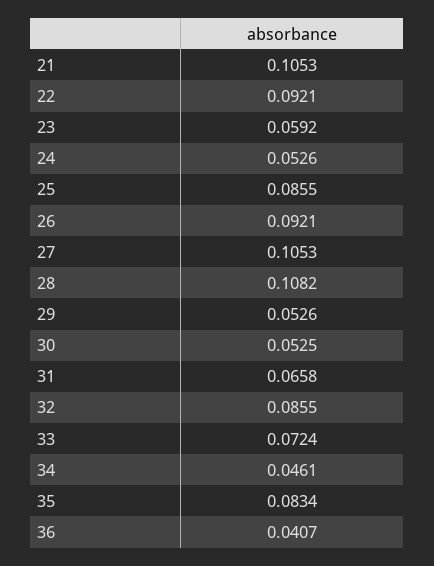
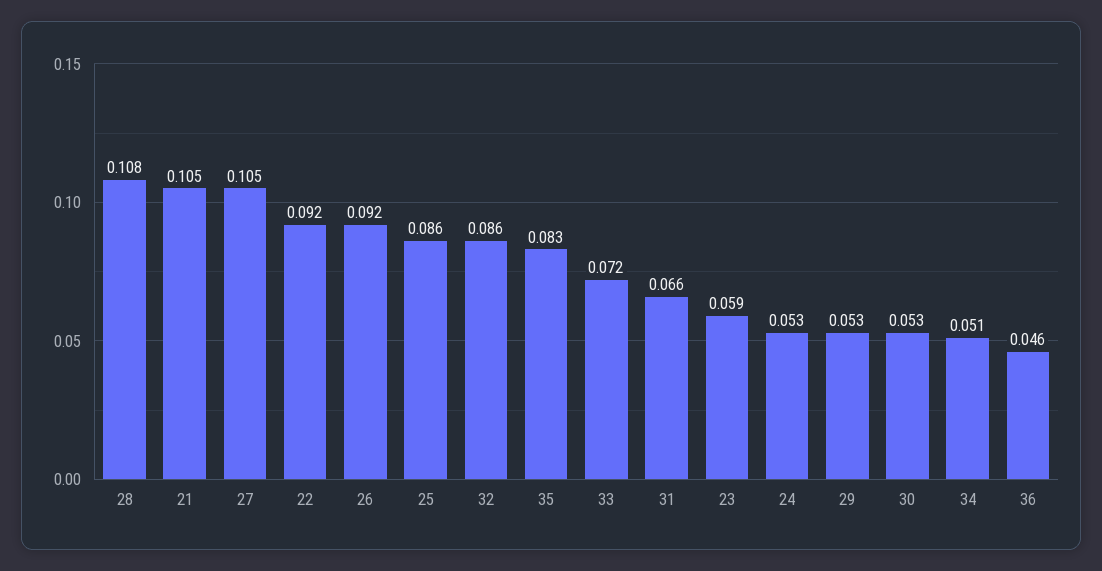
34: 0.0461 -> 0.051
36: 0.0407 -> 0.046

